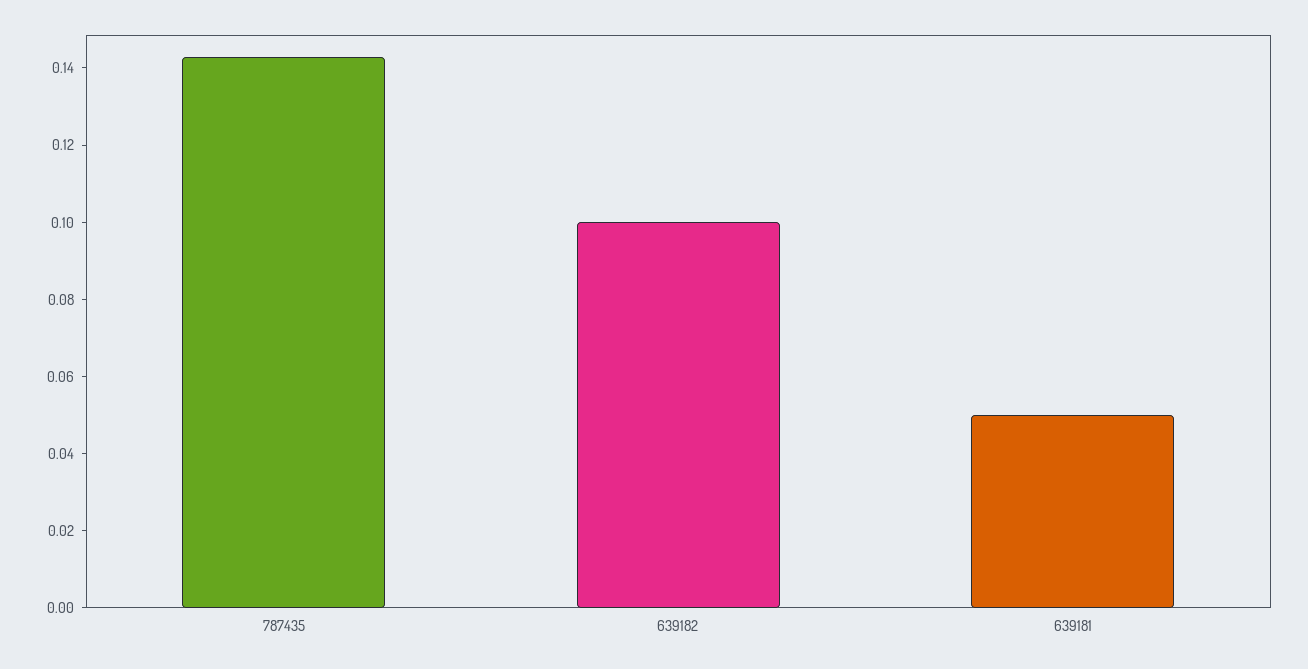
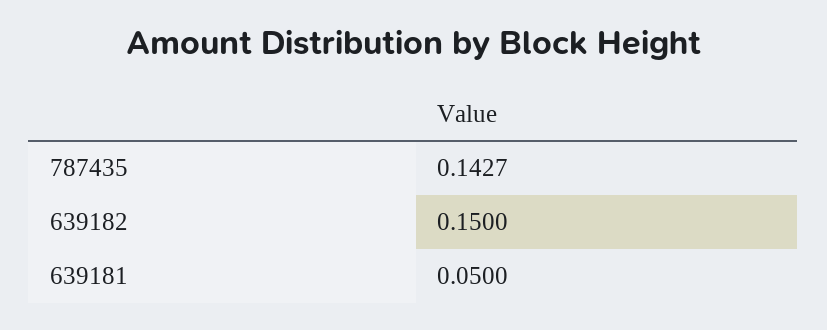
639182: 0.1 -> 0.15

